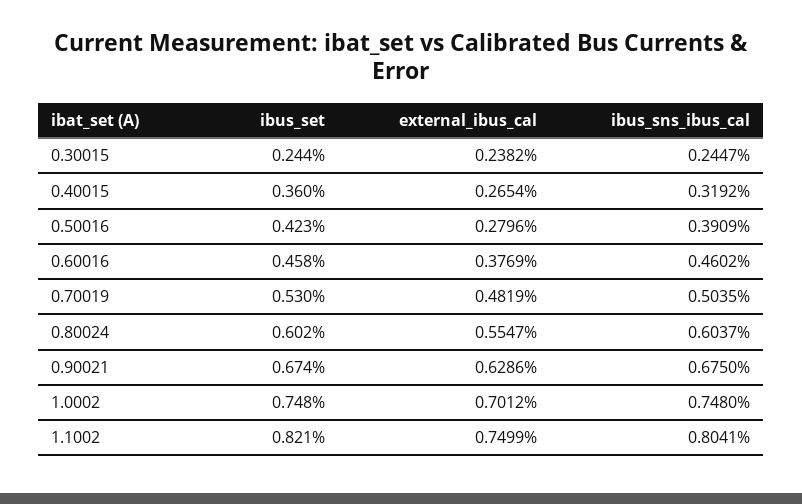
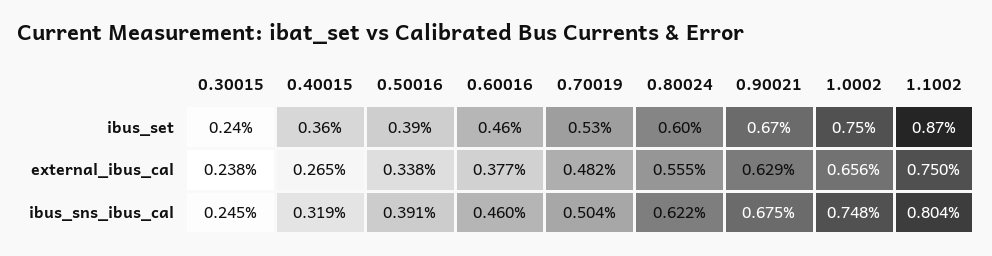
ibus_set, 0.50016: 0.423 -> 0.39
external_ibus_cal, 0.50016: 0.2796 -> 0.338
ibus_sns_ibus_cal, 0.80024: 0.6037 -> 0.622
external_ibus_cal, 1.0002: 0.7012 -> 0.656
ibus_set, 1.1002: 0.821 -> 0.87

